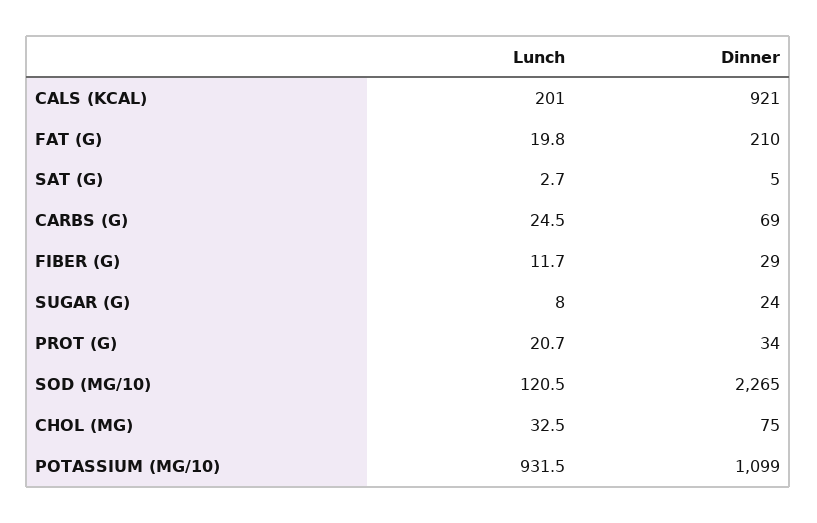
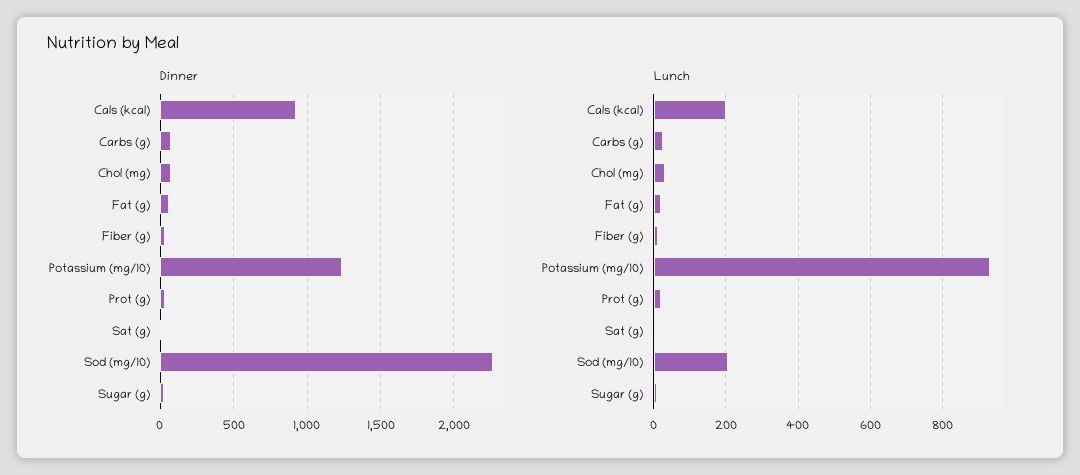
Dinner, FAT (G): 210 -> 50
Lunch, SOD (MG/10): 120.5 -> 200
Dinner, POTASSIUM (MG/10): 1099 -> 1250

